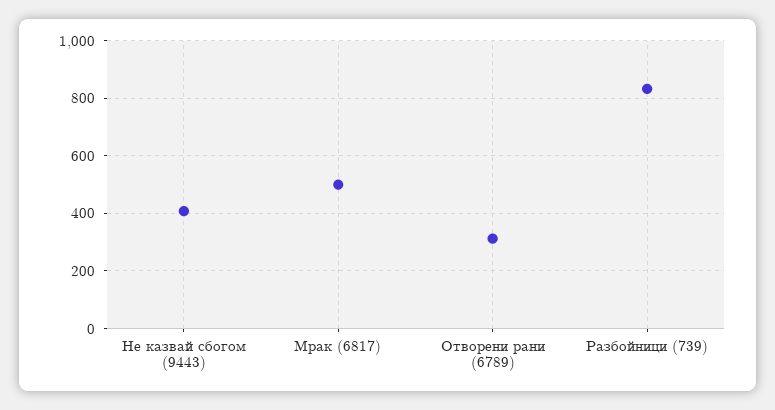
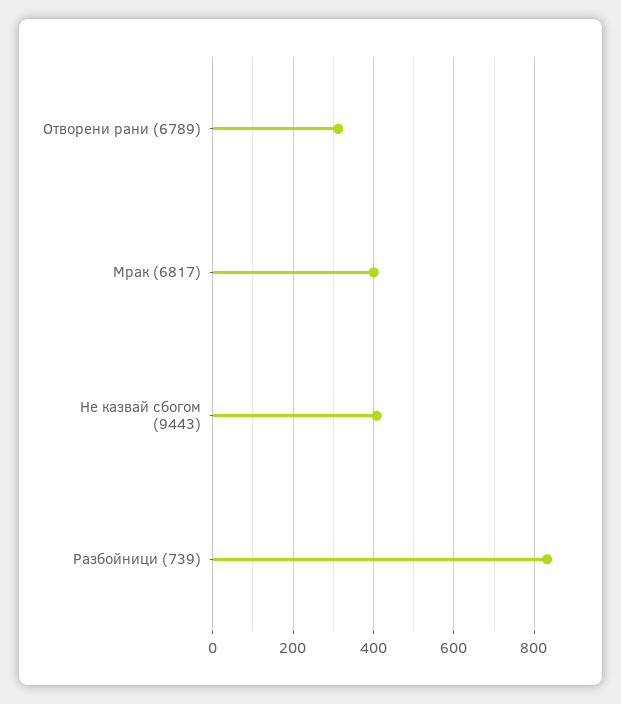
Мрак (6817): 500 -> 400

